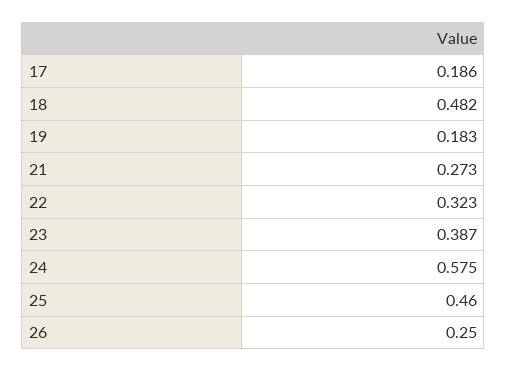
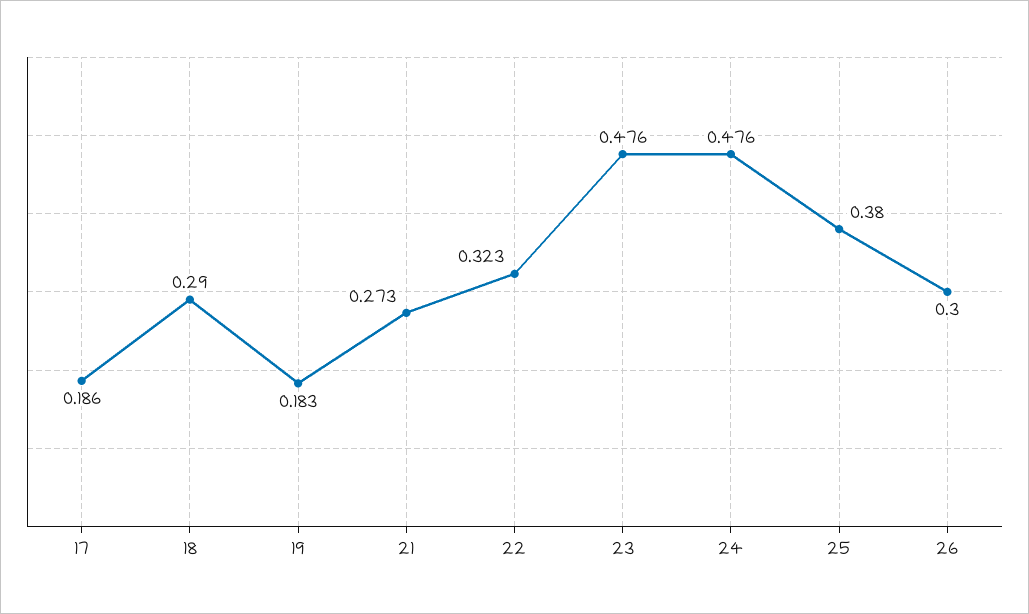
18: 0.482 -> 0.29
23: 0.387 -> 0.476
24: 0.575 -> 0.476
25: 0.46 -> 0.38
26: 0.25 -> 0.3

